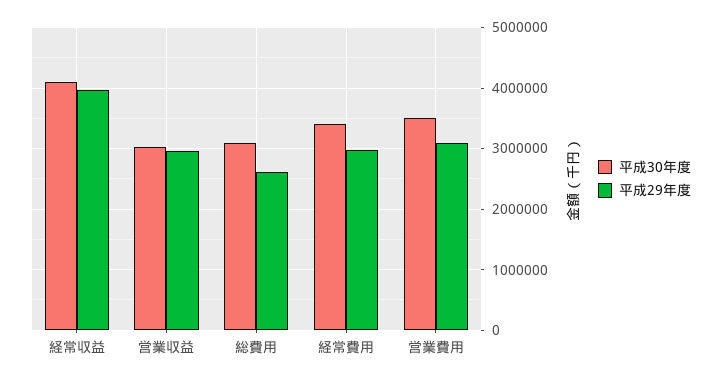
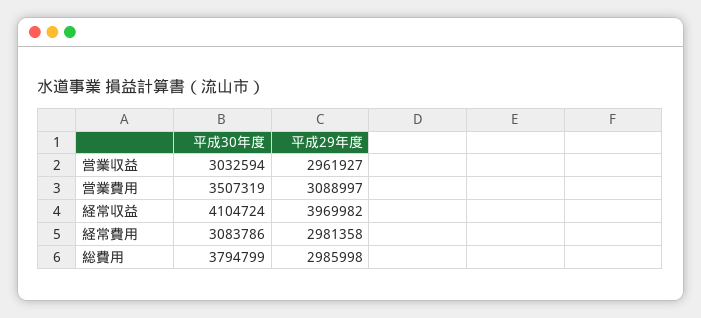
平成30年度, 総費用: 3100000 -> 3794799
平成29年度, 総費用: 2600000 -> 2985998
平成30年度, 経常費用: 3400000 -> 3083786

